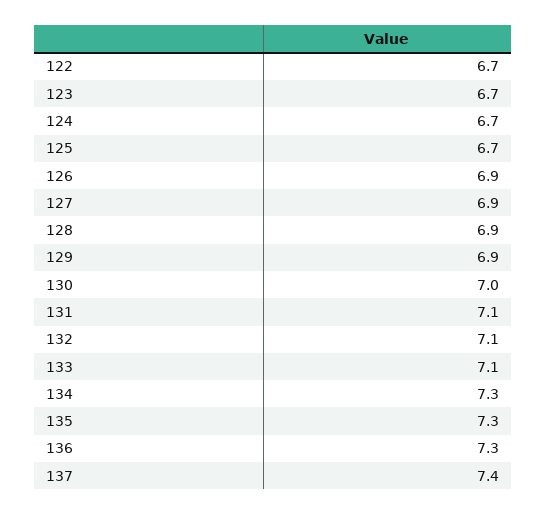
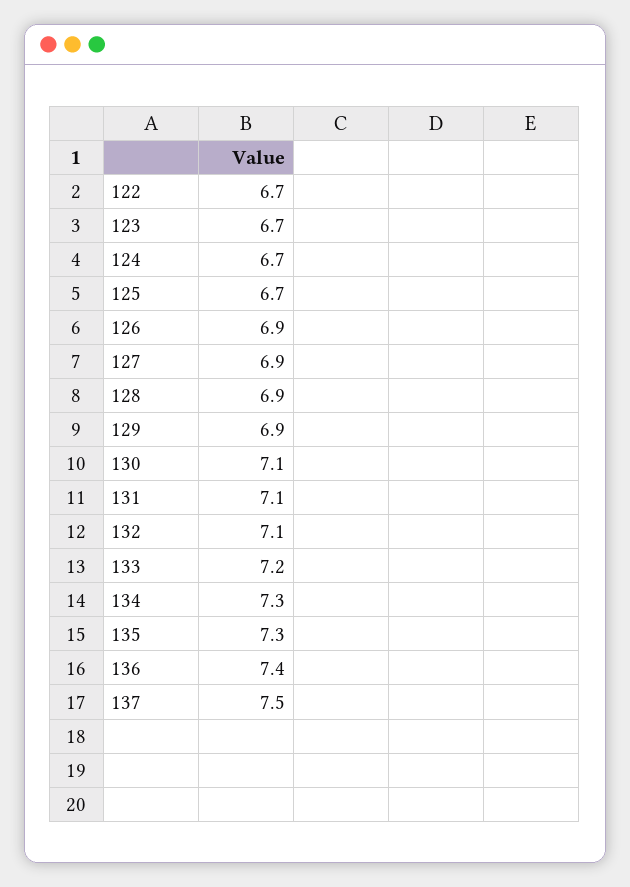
130: 7 -> 7.1
133: 7.1 -> 7.2
136: 7.3 -> 7.4
137: 7.4 -> 7.5

